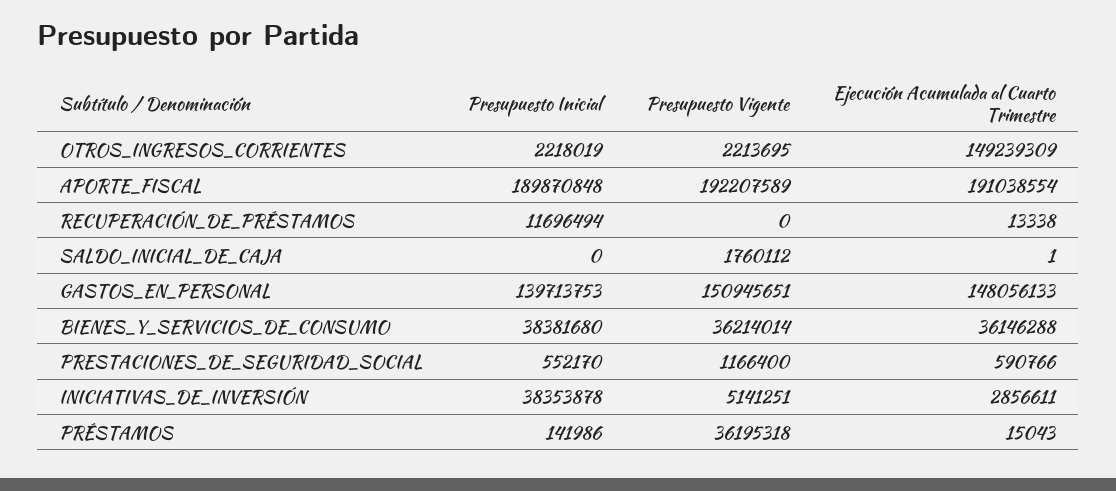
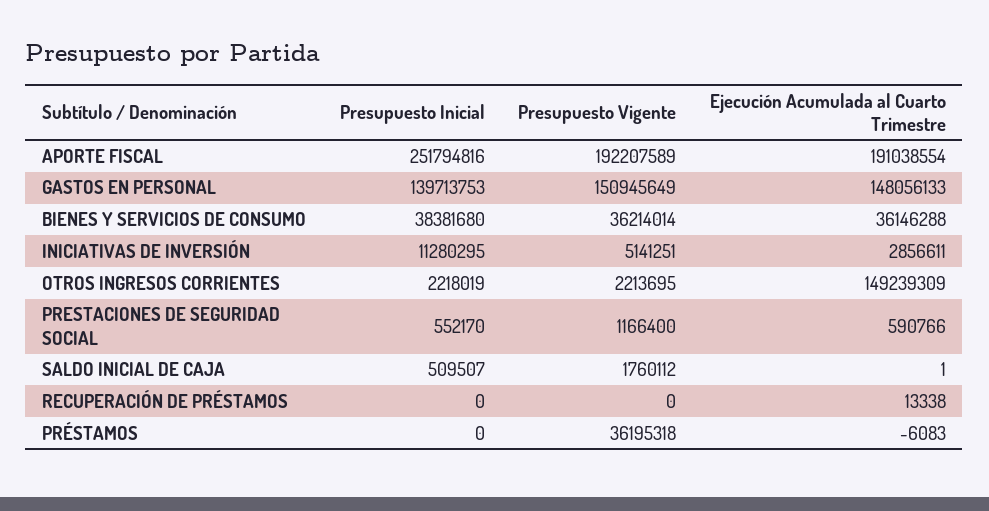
Presupuesto Inicial, APORTE_FISCAL: 189870848 -> 251794816
Presupuesto Inicial, RECUPERACIÓN_DE_PRÉSTAMOS: 11696494 -> 0
Presupuesto Inicial, SALDO_INICIAL_DE_CAJA: 0 -> 509507
Presupuesto Vigente, GASTOS_EN_PERSONAL: 150945651 -> 150945649
Presupuesto Inicial, INICIATIVAS_DE_INVERSIÓN: 38353878 -> 11280295
Presupuesto Inicial, PRÉSTAMOS: 141986 -> 0
Ejecución Acumulada al Cuarto Trimestre, PRÉSTAMOS: 15043 -> -6083

